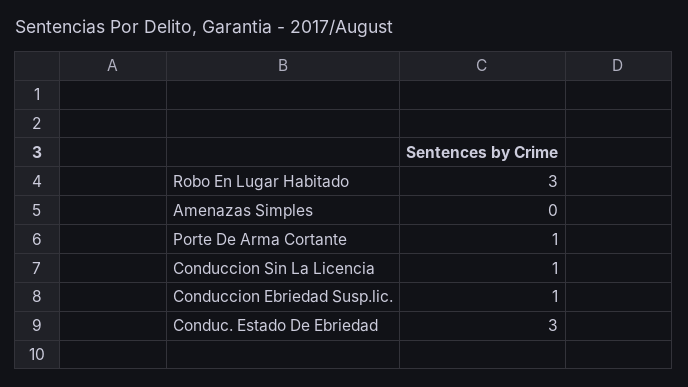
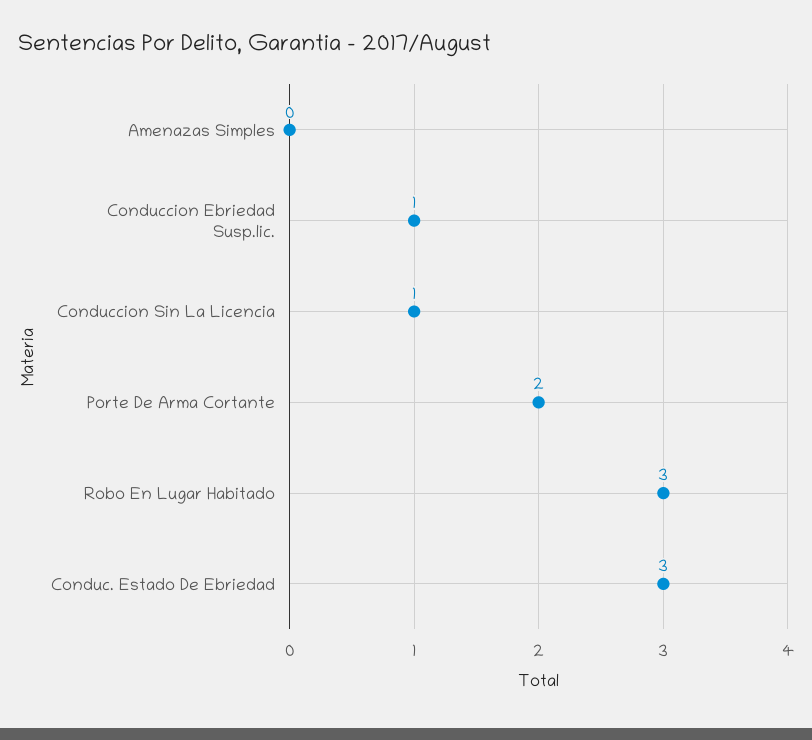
Porte De Arma Cortante: 1 -> 2

